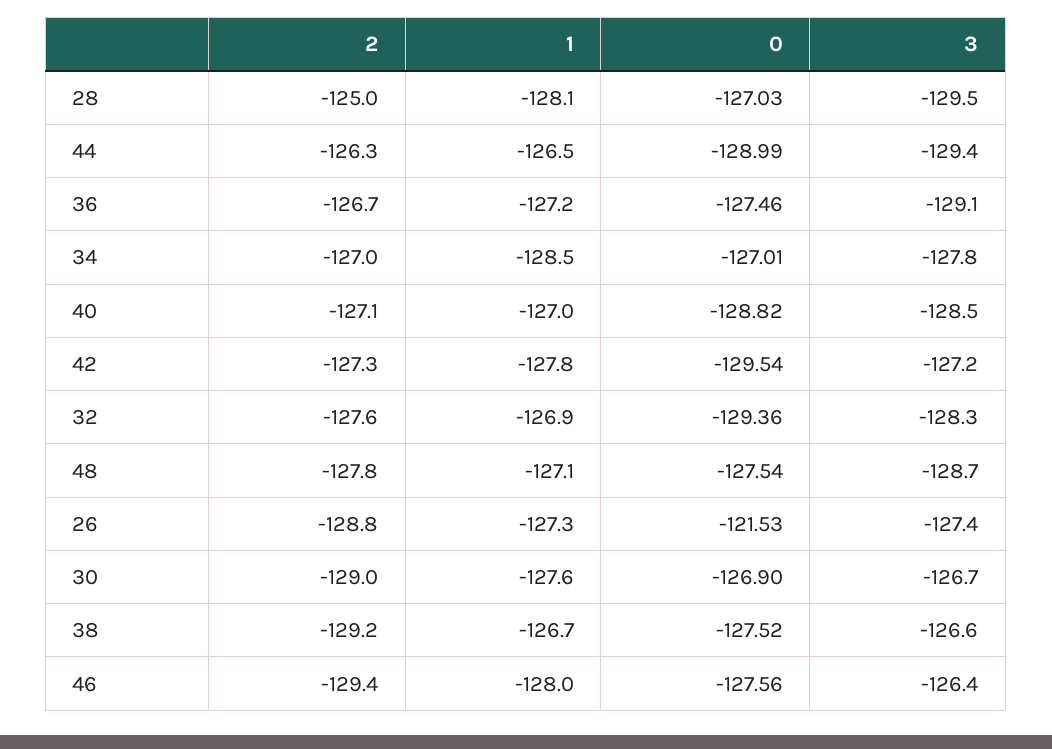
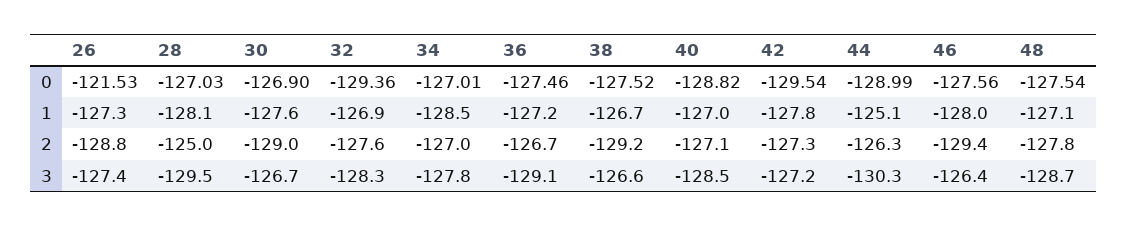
1, 44: -126.5 -> -125.1
3, 44: -129.4 -> -130.3

